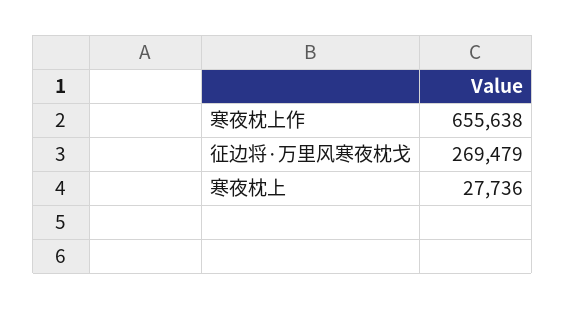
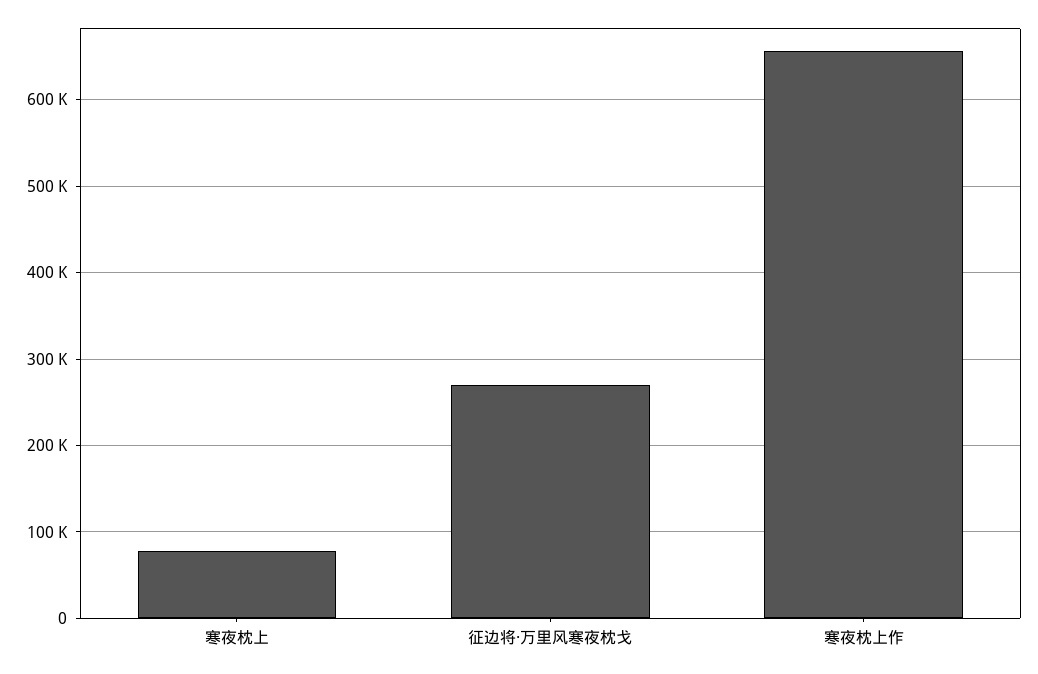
寒夜枕上: 27736 -> 80000

